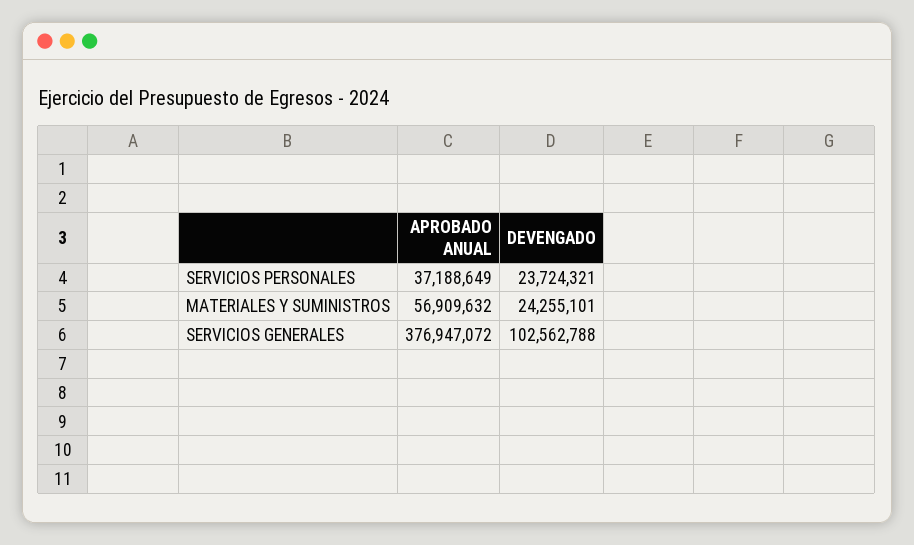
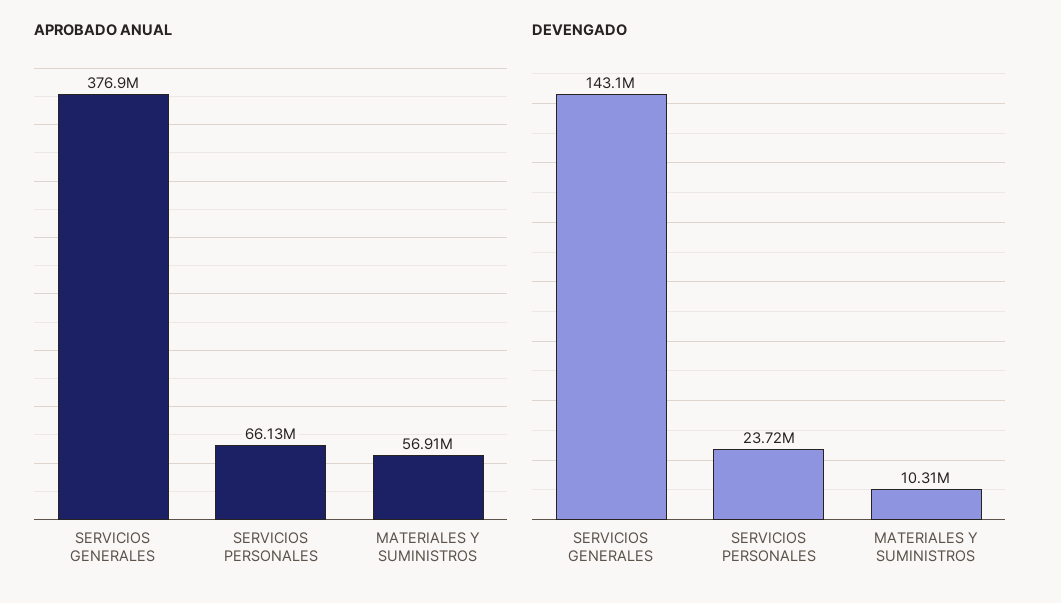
APROBADO ANUAL, SERVICIOS PERSONALES: 37188649 -> 66130000
DEVENGADO, MATERIALES Y SUMINISTROS: 24255101 -> 10310000
DEVENGADO, SERVICIOS GENERALES: 102562788 -> 143100000

